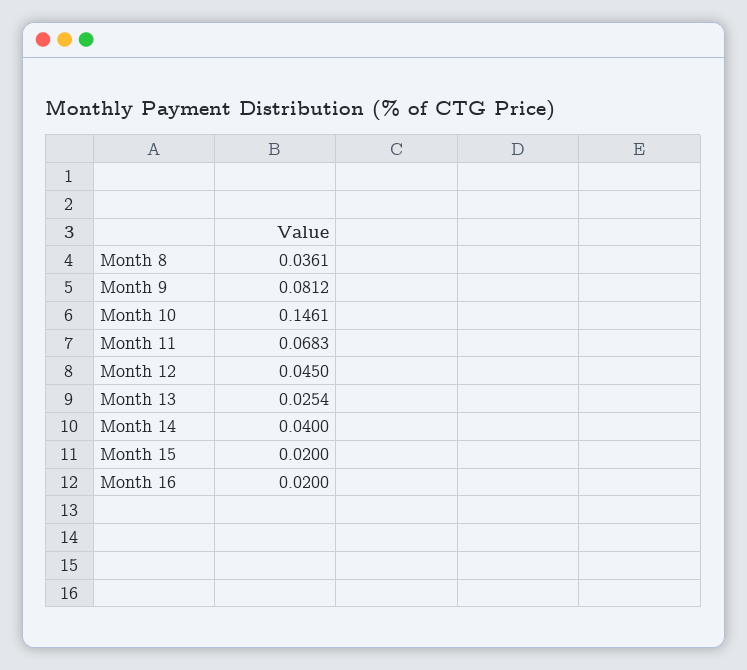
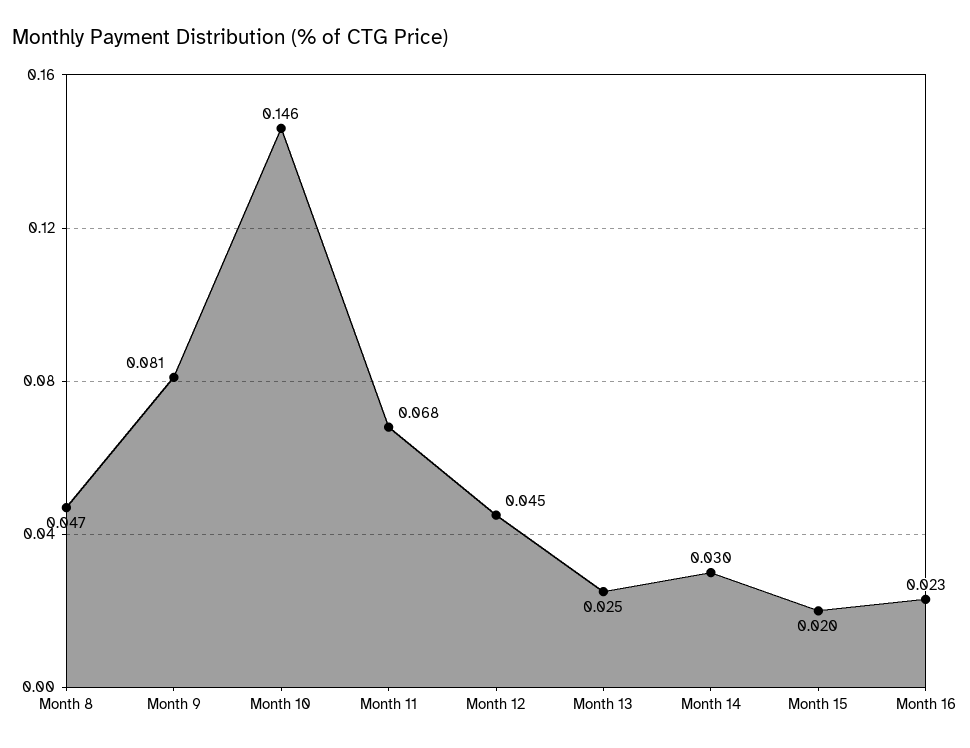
Month 8: 0.0361 -> 0.047
Month 14: 0.04 -> 0.03
Month 16: 0.02 -> 0.023

